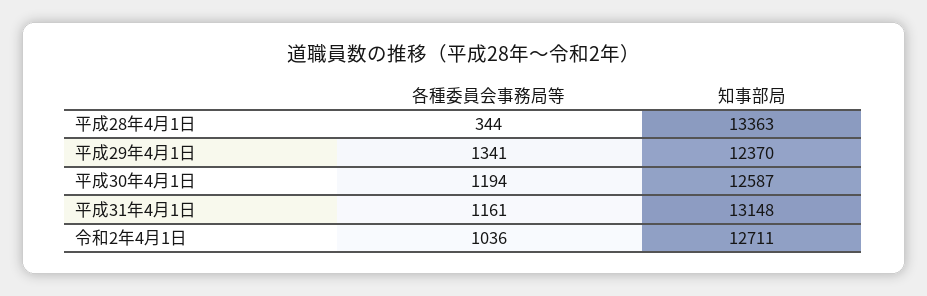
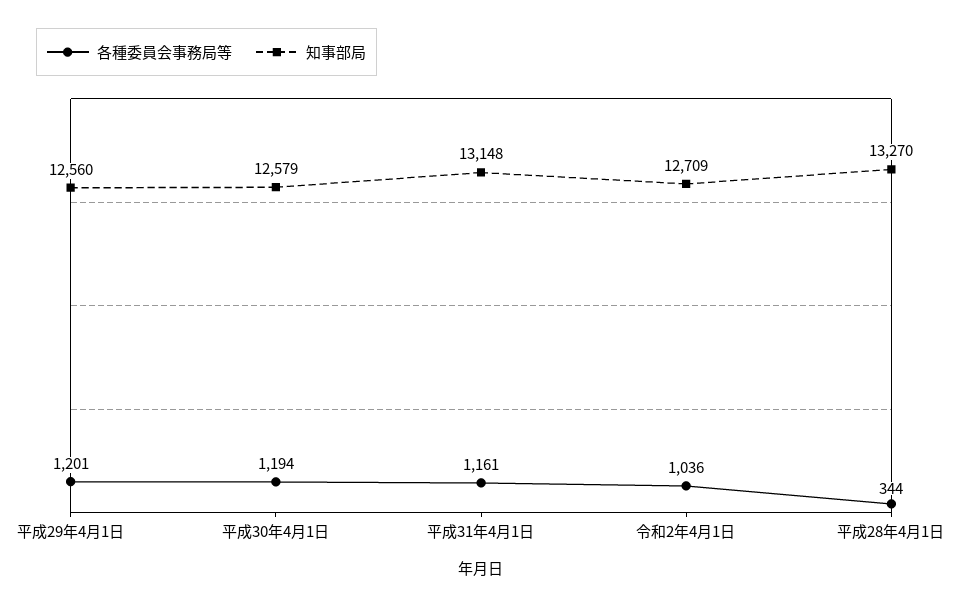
知事部局, 平成28年4月1日: 13363 -> 13270
各種委員会事務局等, 平成29年4月1日: 1341 -> 1201
知事部局, 平成29年4月1日: 12370 -> 12560
知事部局, 平成30年4月1日: 12587 -> 12579
知事部局, 令和2年4月1日: 12711 -> 12709

